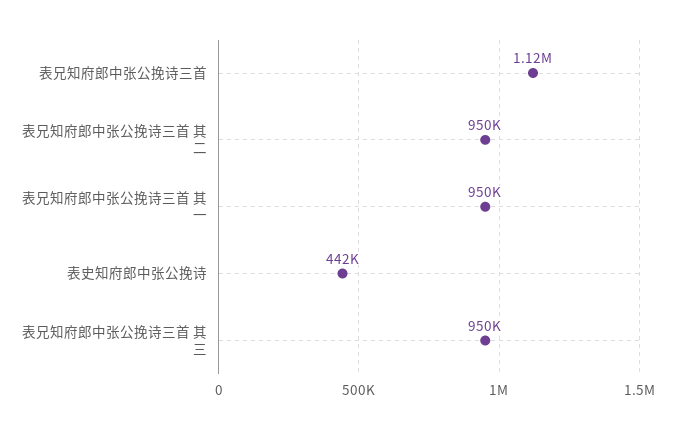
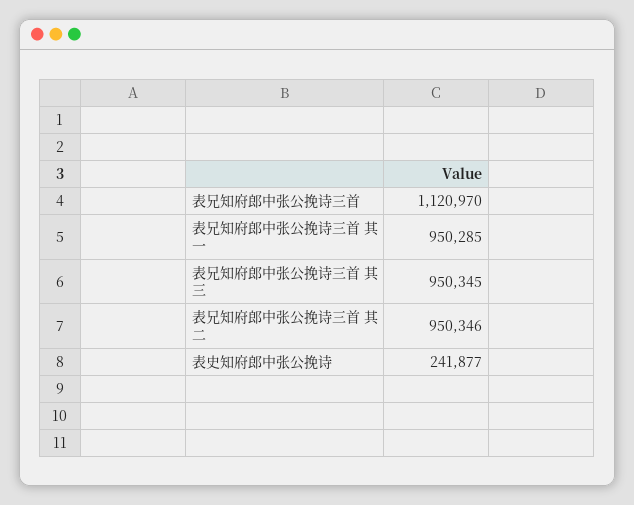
表史知府郎中张公挽诗: 442000 -> 241877

